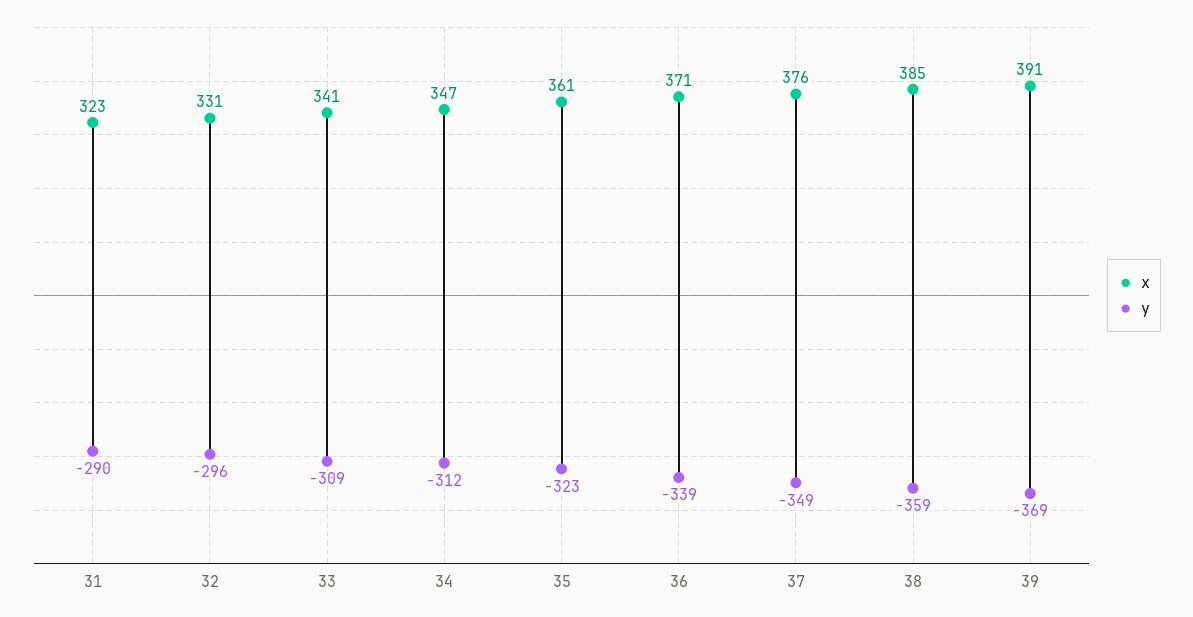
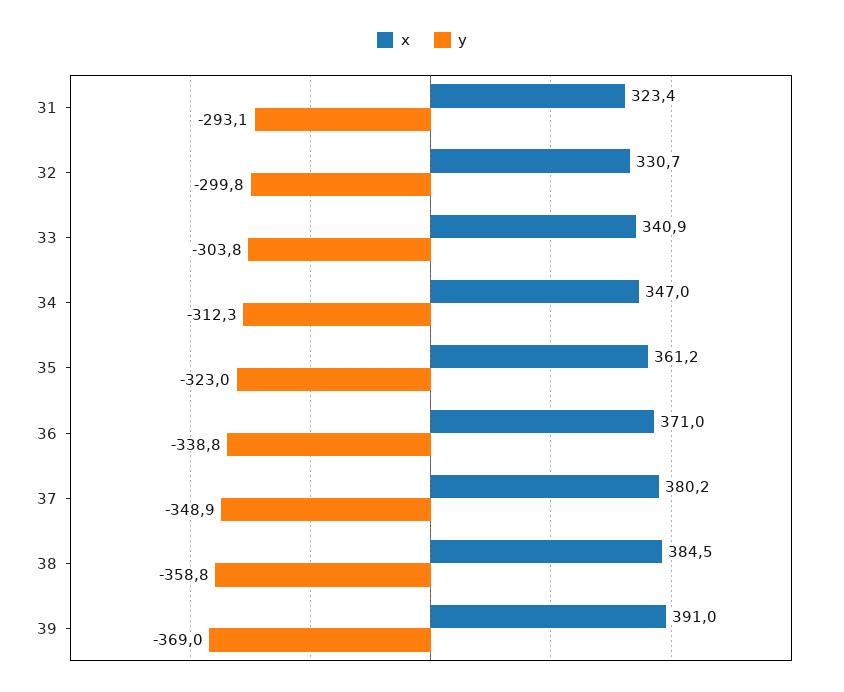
y, 31: -290 -> -293.1
y, 32: -296 -> -299.8
y, 33: -309 -> -303.8
x, 37: 376 -> 380.2

